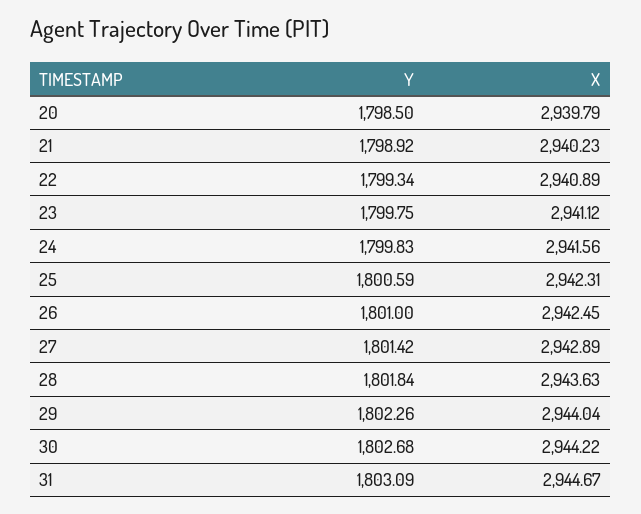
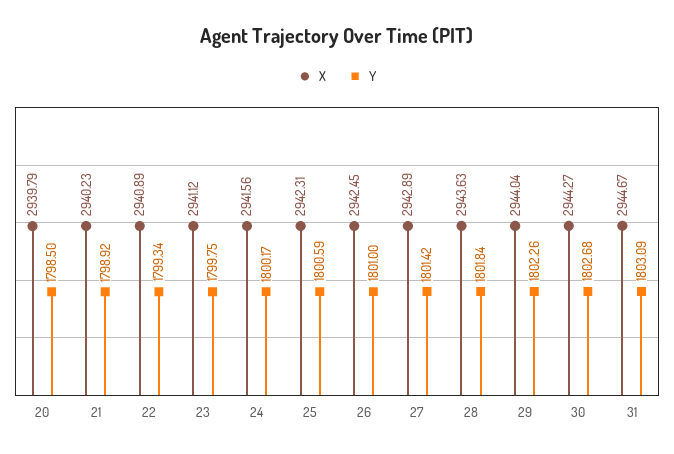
Y, 24: 1799.83 -> 1800.17
X, 30: 2944.22 -> 2944.27

